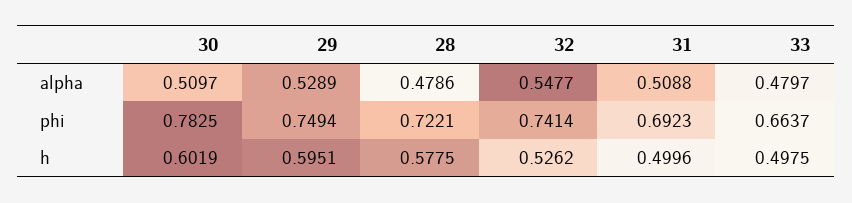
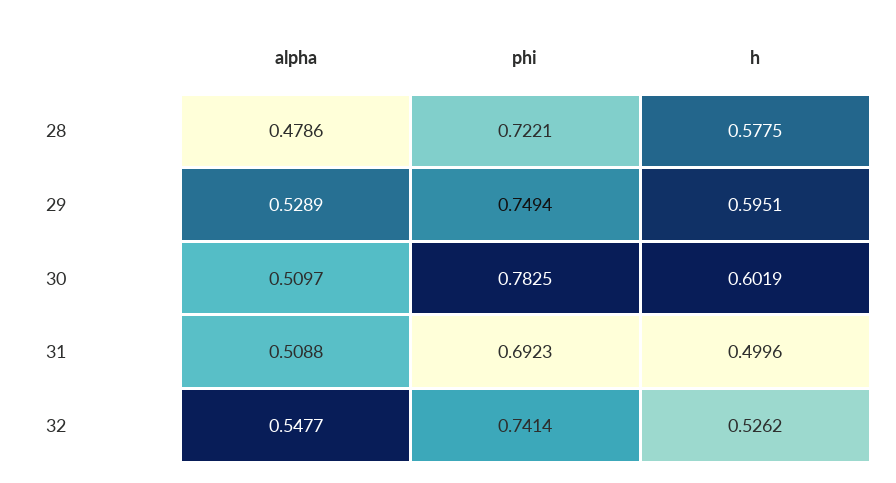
33, alpha: 0.4797 -> none
33, phi: 0.6637 -> none
33, h: 0.4975 -> none

